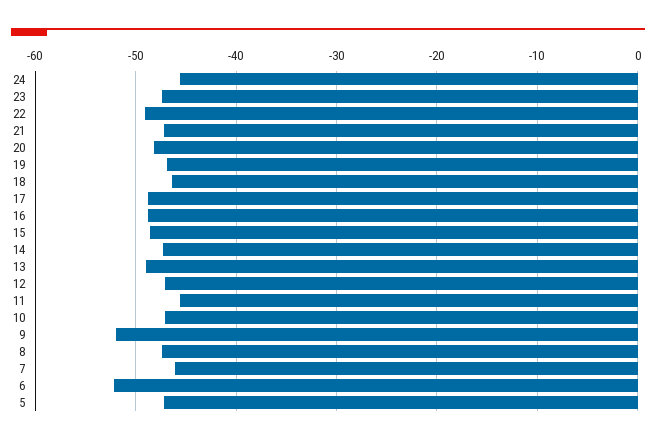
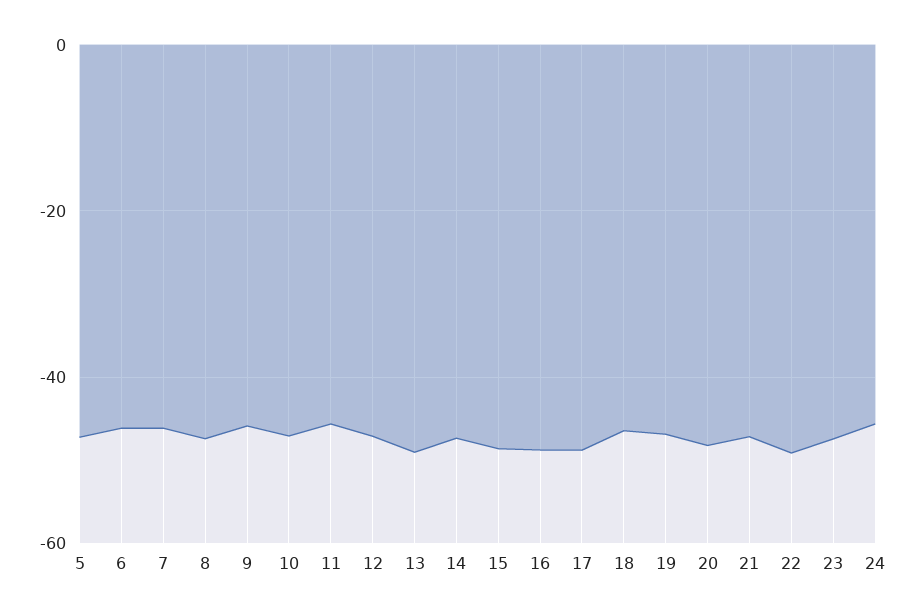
9: -52 -> -46
6: -52 -> -46

